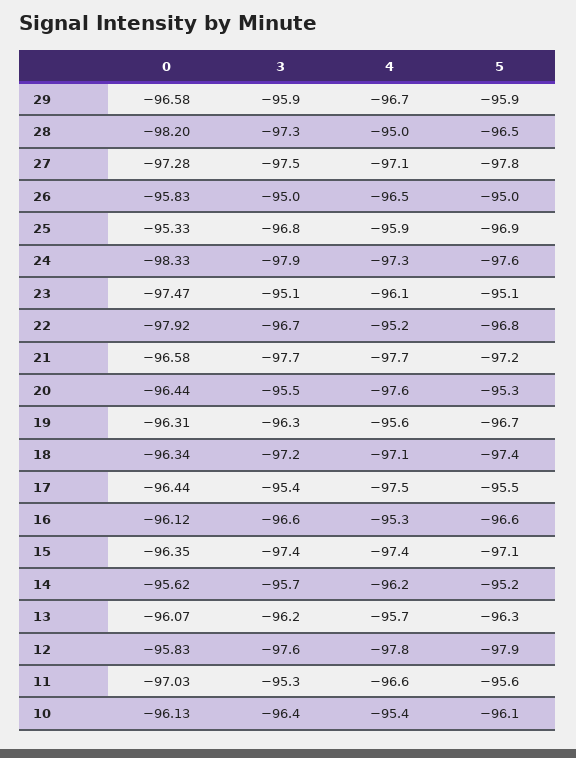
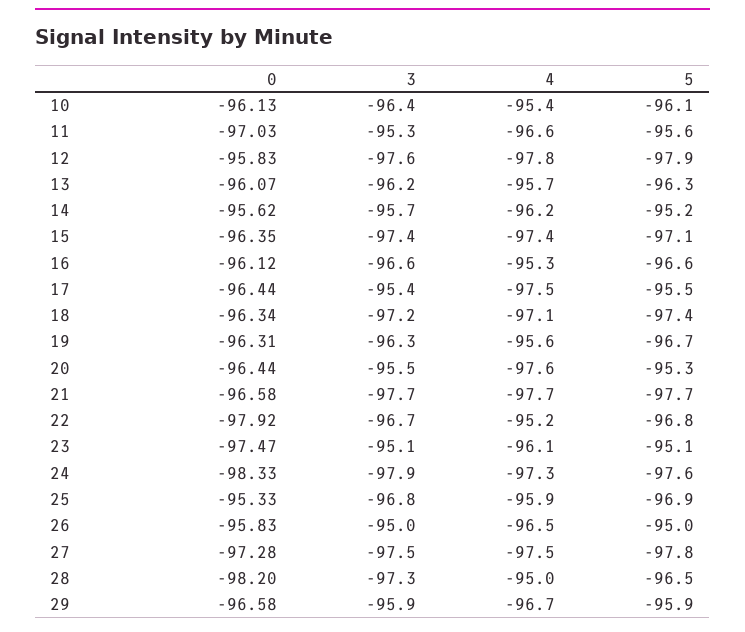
4, 27: -97.1 -> -97.5
5, 21: -97.2 -> -97.7

